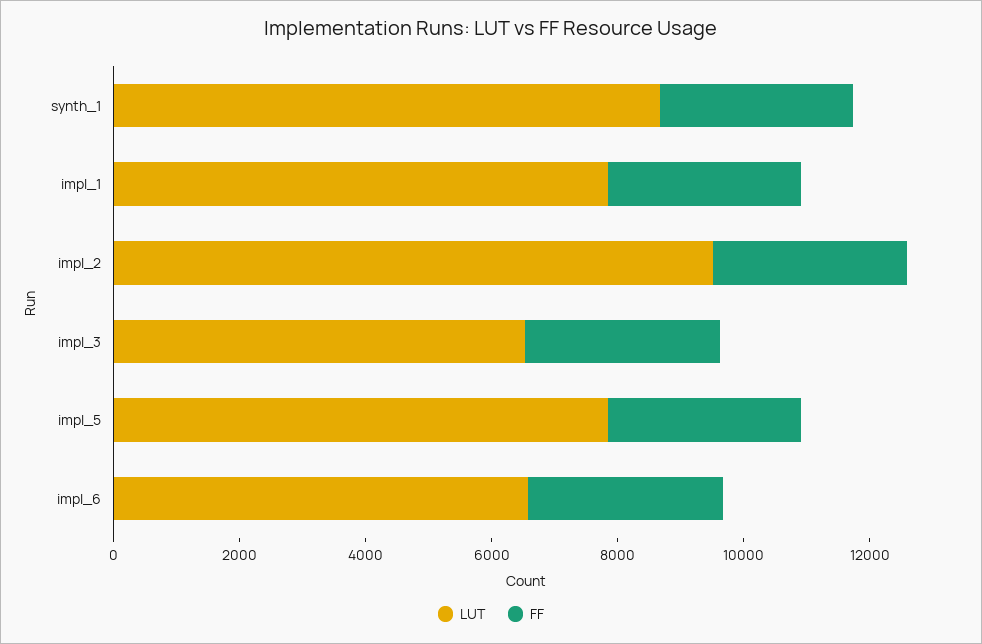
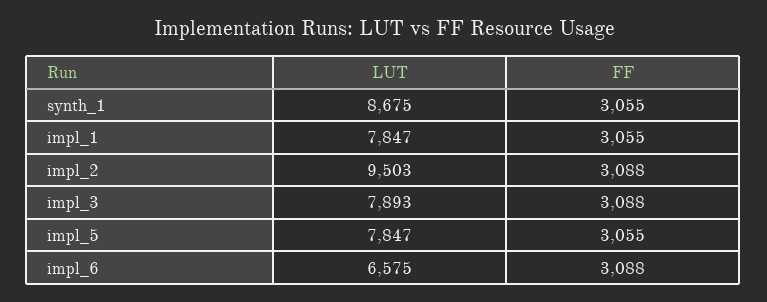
LUT, impl_3: 6500 -> 7893

